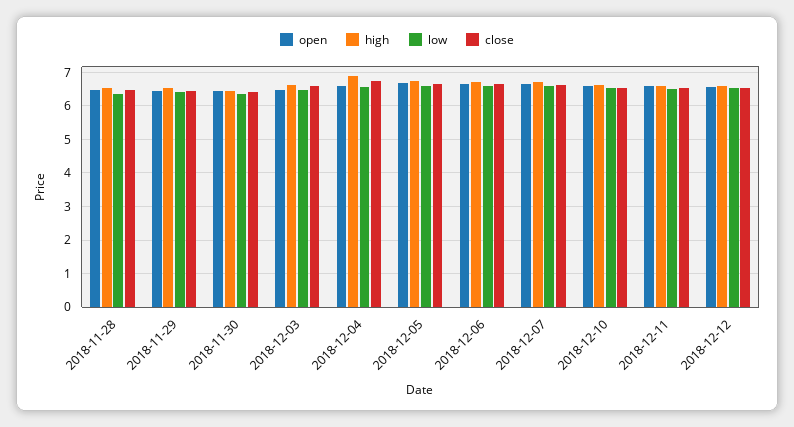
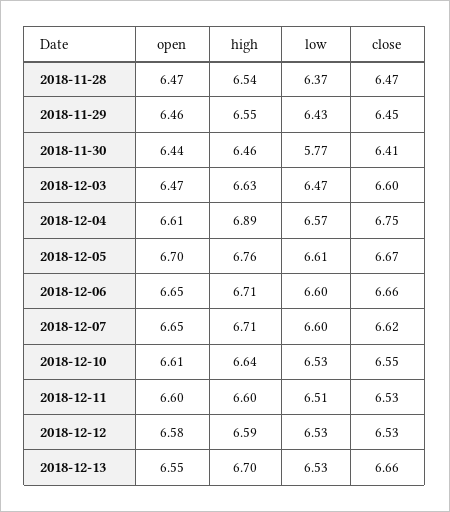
low, 2018-11-30: 6.4 -> 5.77
open, 2018-12-13: none -> 6.55
high, 2018-12-13: none -> 6.7
low, 2018-12-13: none -> 6.53
close, 2018-12-13: none -> 6.66

